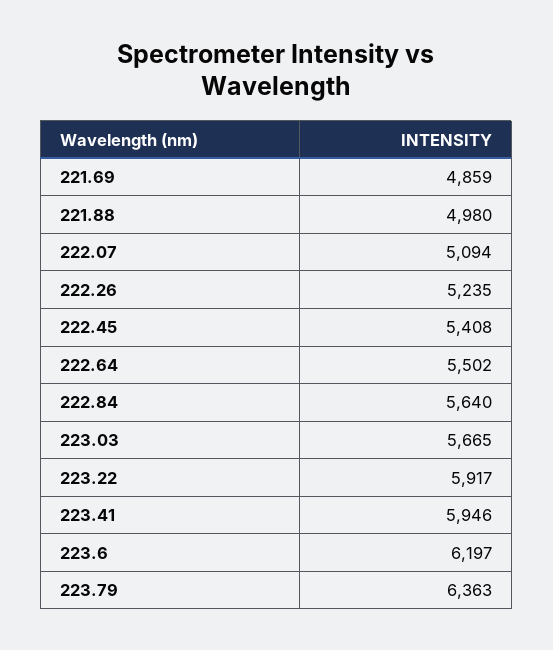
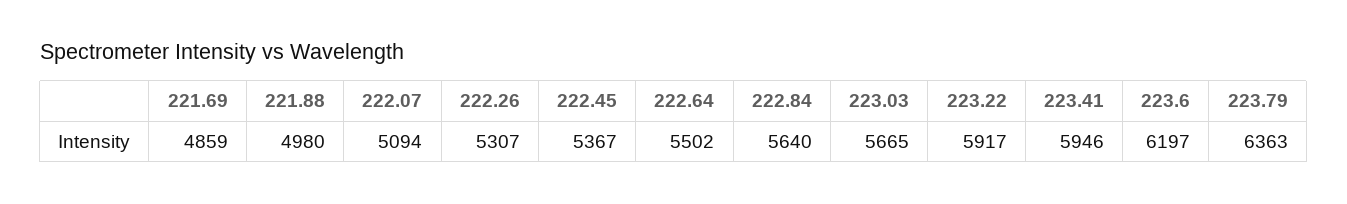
222.26: 5235 -> 5307
222.45: 5408 -> 5367

